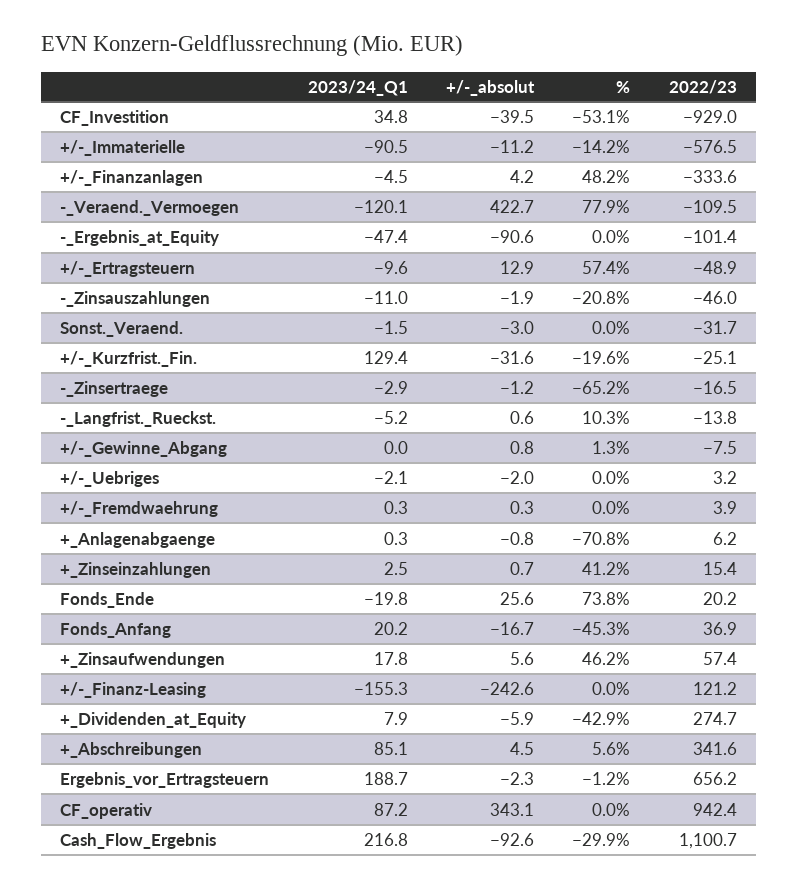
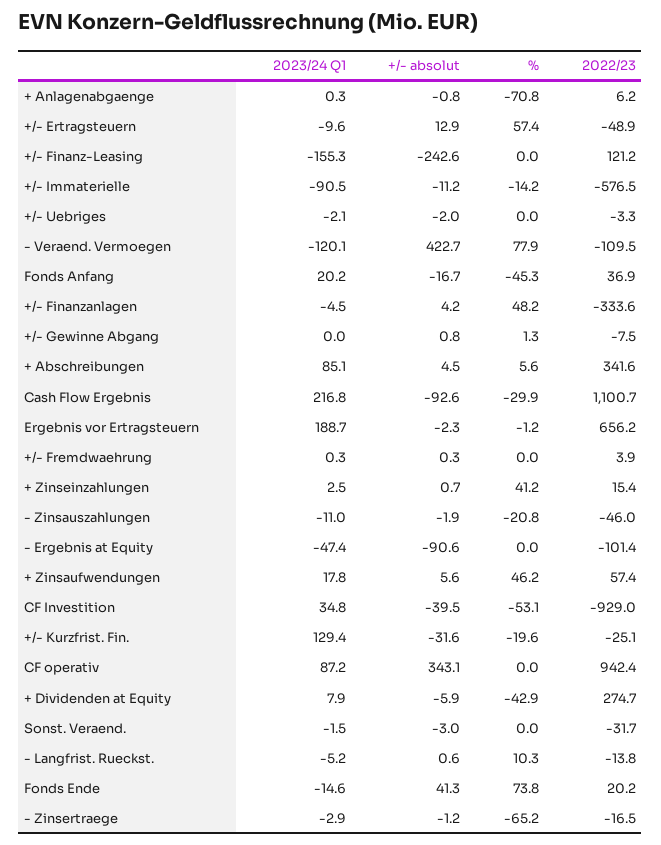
2022/23, +/-_Uebriges: 3.2 -> -3.3
2023/24_Q1, Fonds_Ende: -19.8 -> -14.6
+/-_absolut, Fonds_Ende: 25.6 -> 41.3

